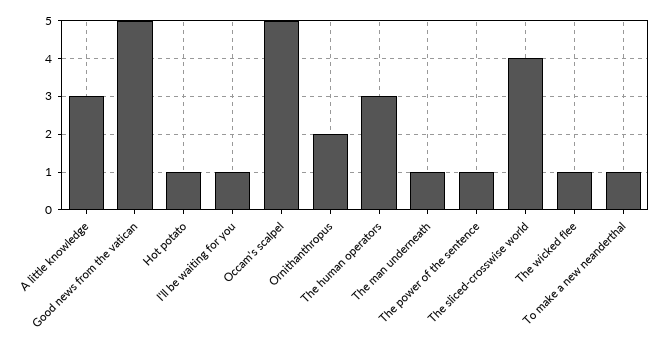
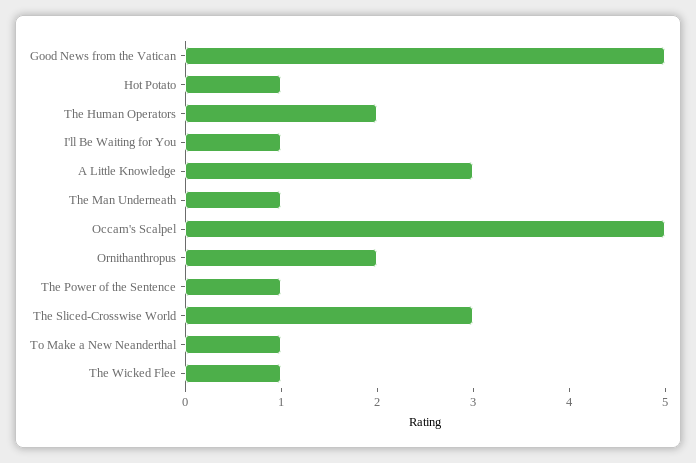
The human operators: 3 -> 2
The sliced-crosswise world: 4 -> 3

